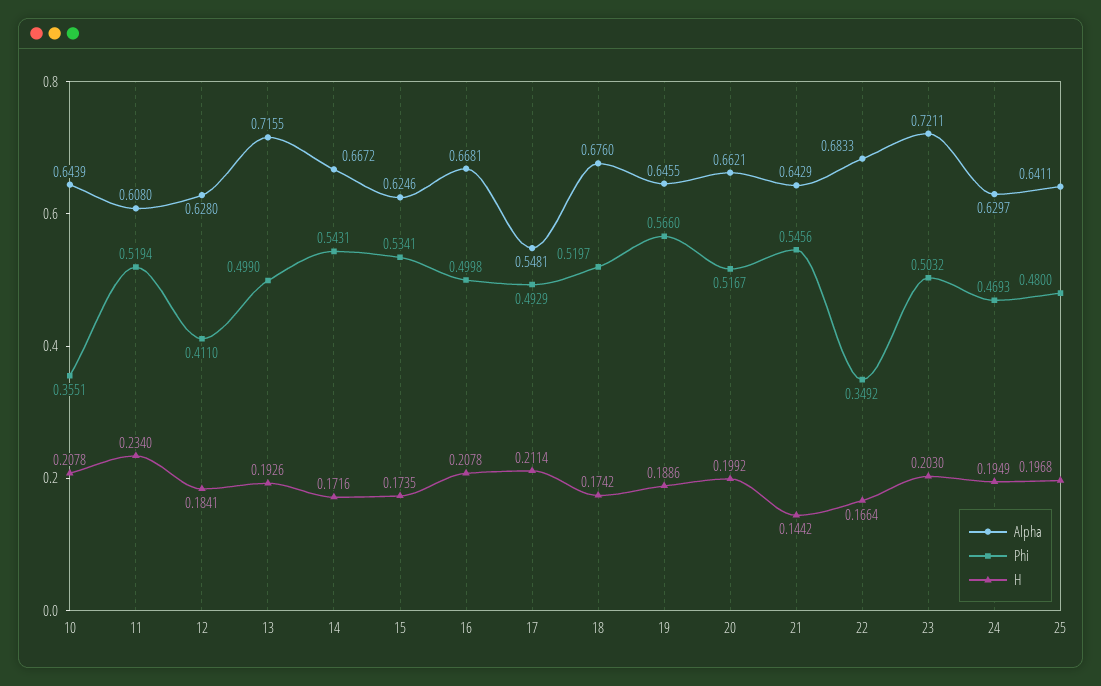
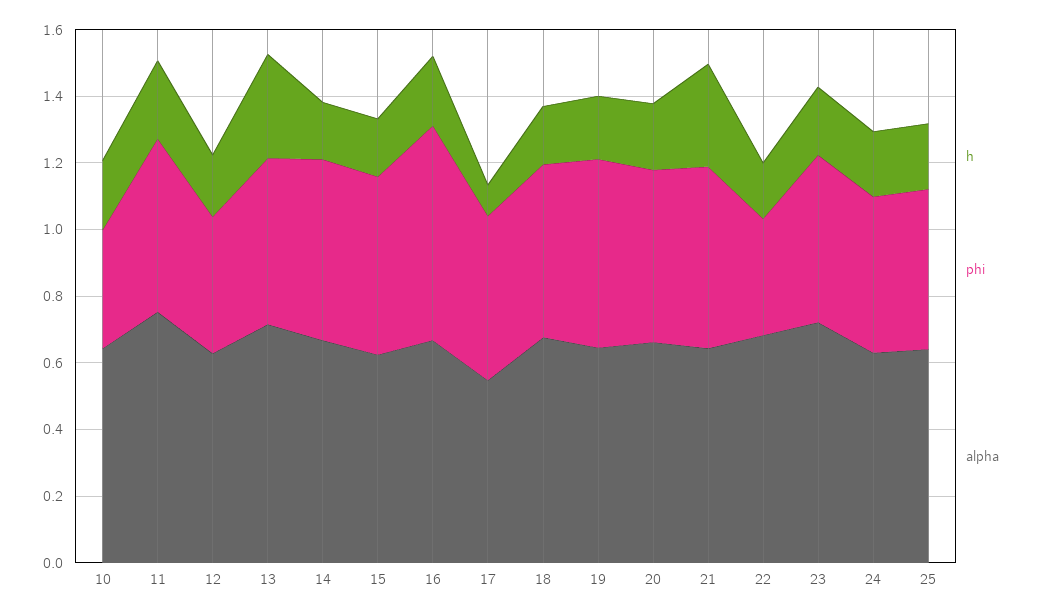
Alpha, 11: 0.608 -> 0.75
H, 13: 0.1926 -> 0.3
Phi, 16: 0.4998 -> 0.65
H, 17: 0.2114 -> 0.1
H, 21: 0.1442 -> 0.3

